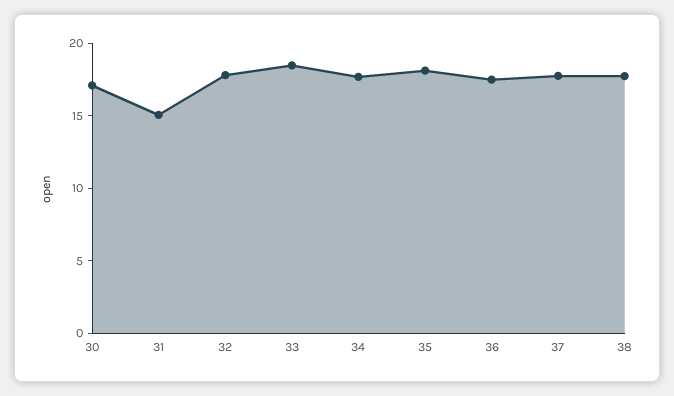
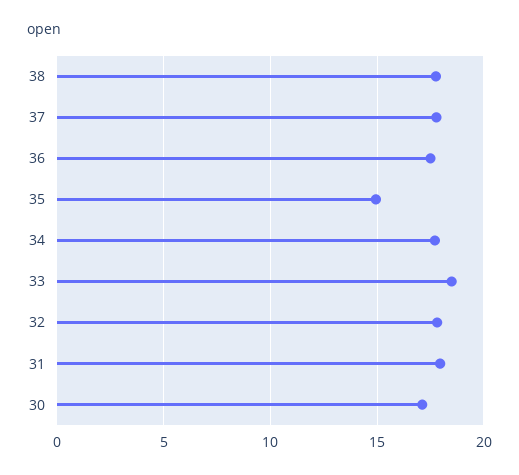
31: 15 -> 18
35: 18 -> 15

